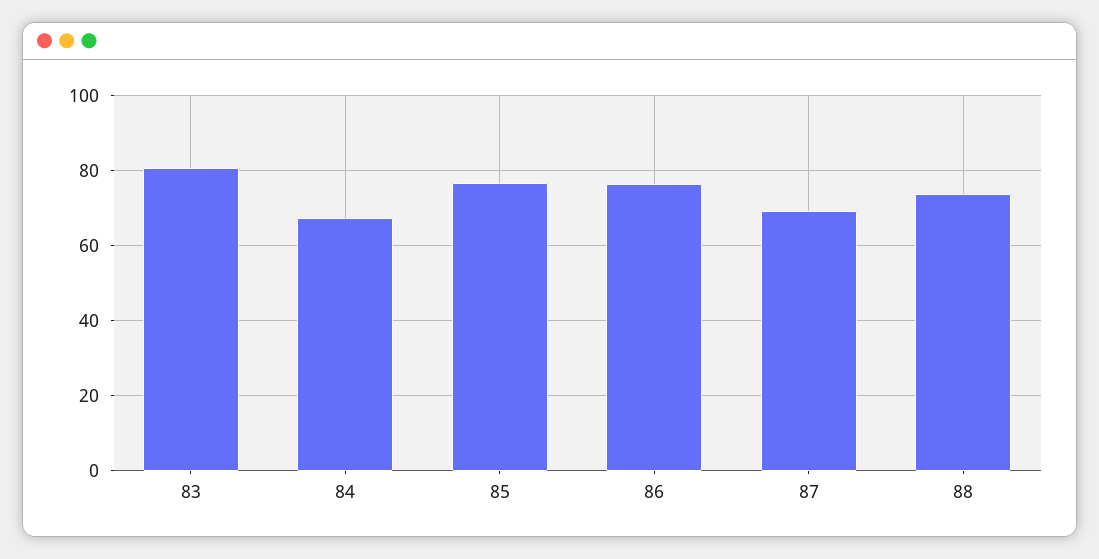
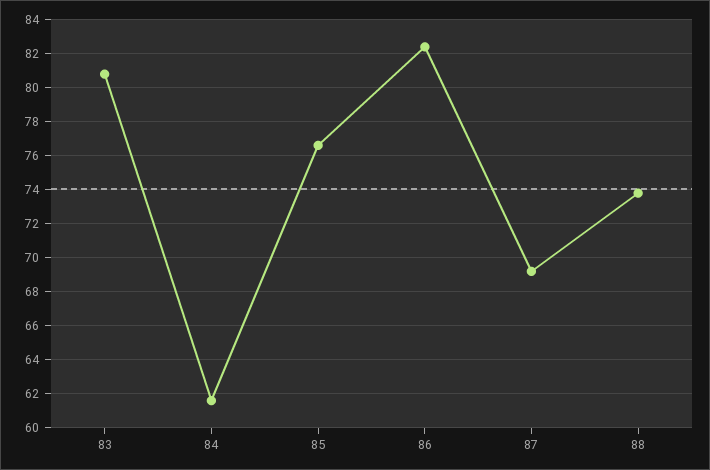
84: 68 -> 61.5
86: 76 -> 82.5

